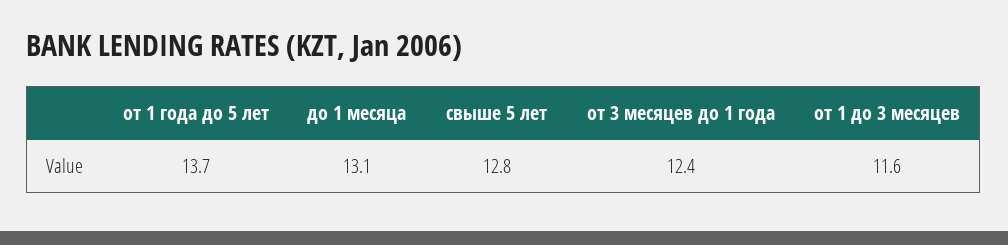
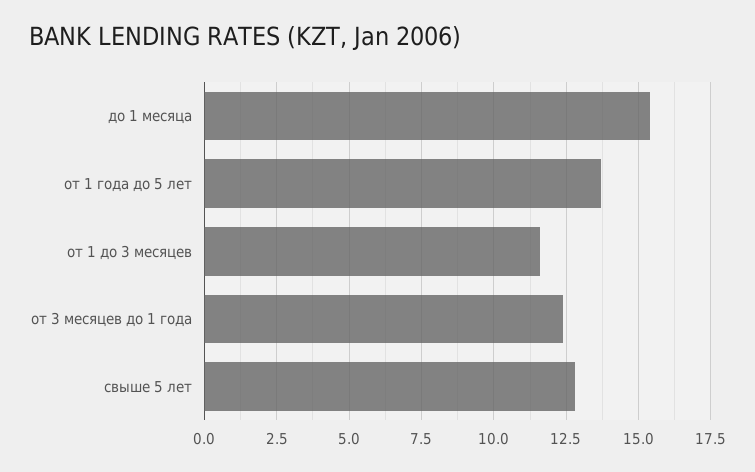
до 1 месяца: 13.1 -> 15.5

